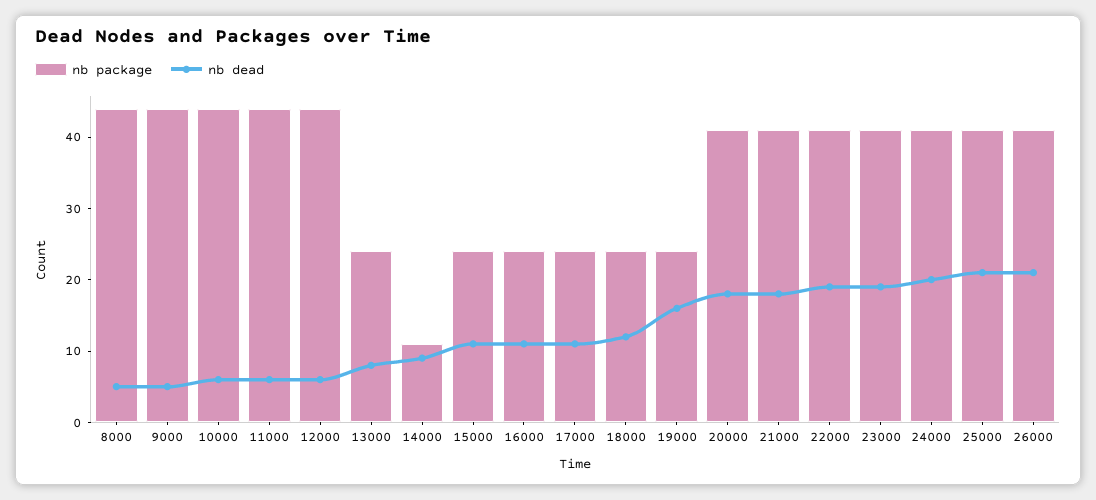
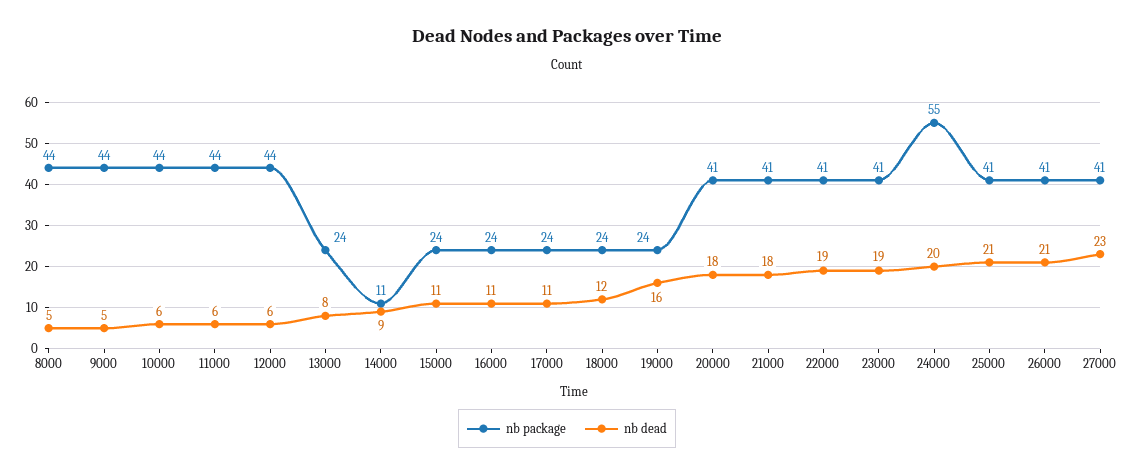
nb package, 24000: 40 -> 55
nb package, 27000: none -> 41
nb dead, 27000: none -> 23

